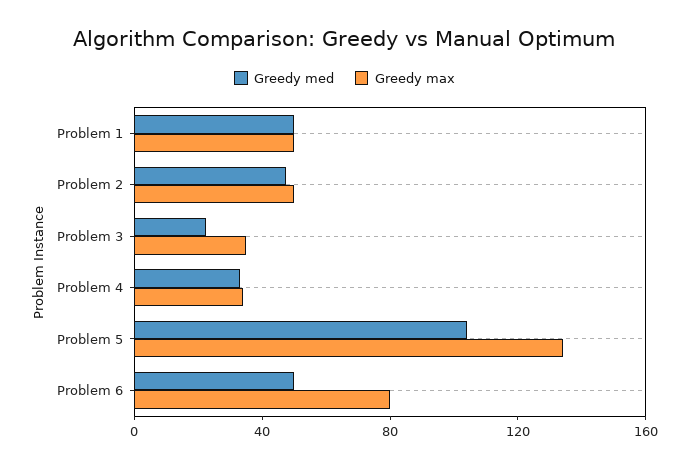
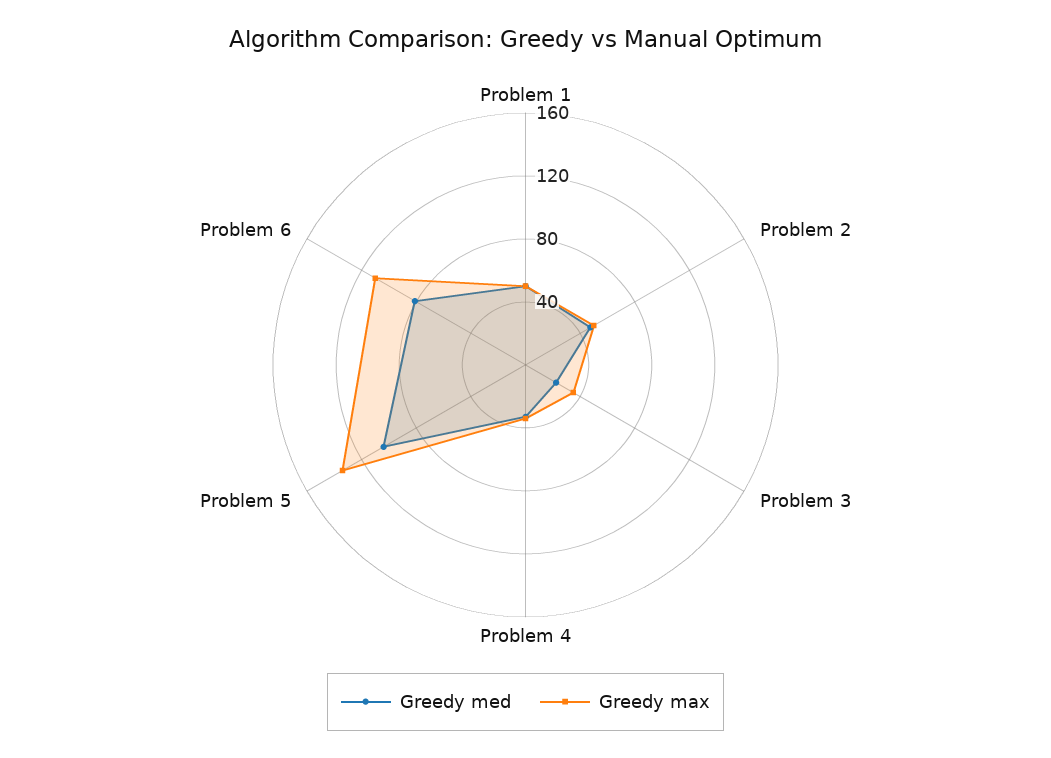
Greedy med, Problem 6: 50 -> 80
Greedy max, Problem 6: 80 -> 110

